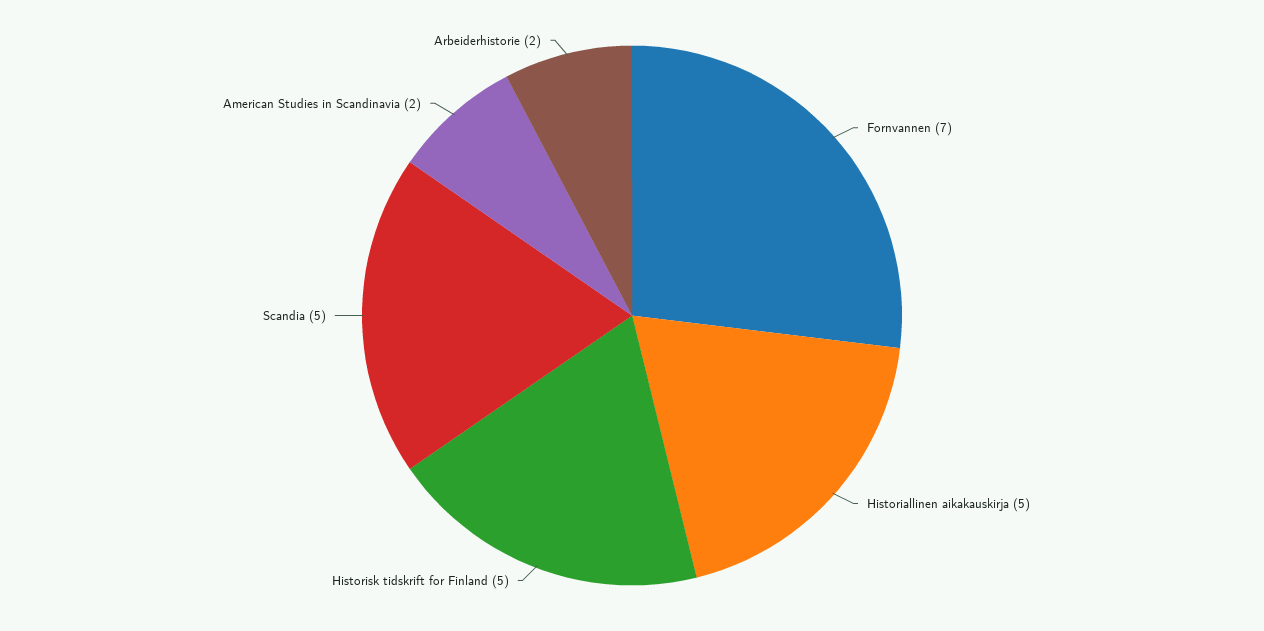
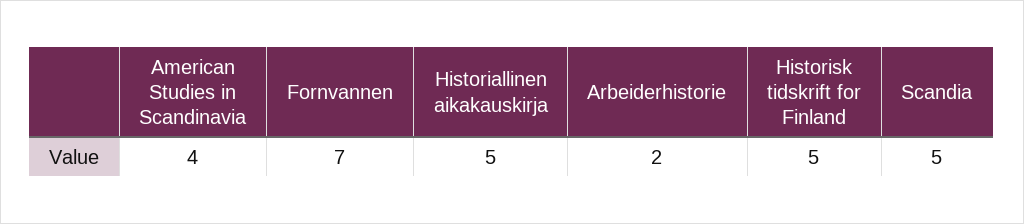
American Studies in Scandinavia: 2 -> 4

